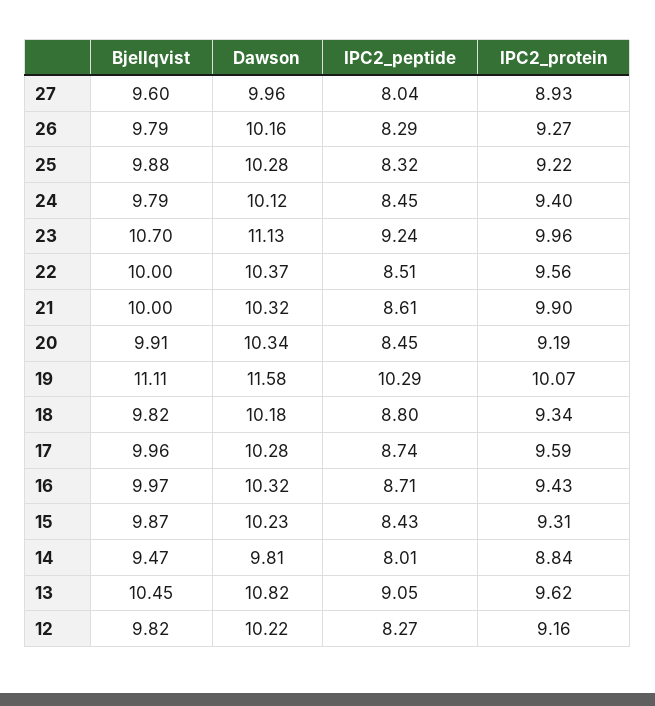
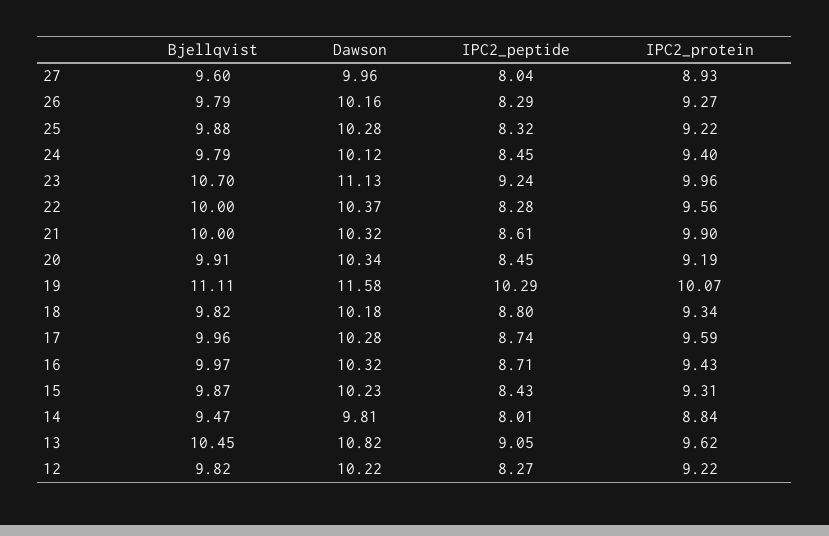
IPC2_peptide, 22: 8.51 -> 8.28
IPC2_protein, 12: 9.16 -> 9.22

